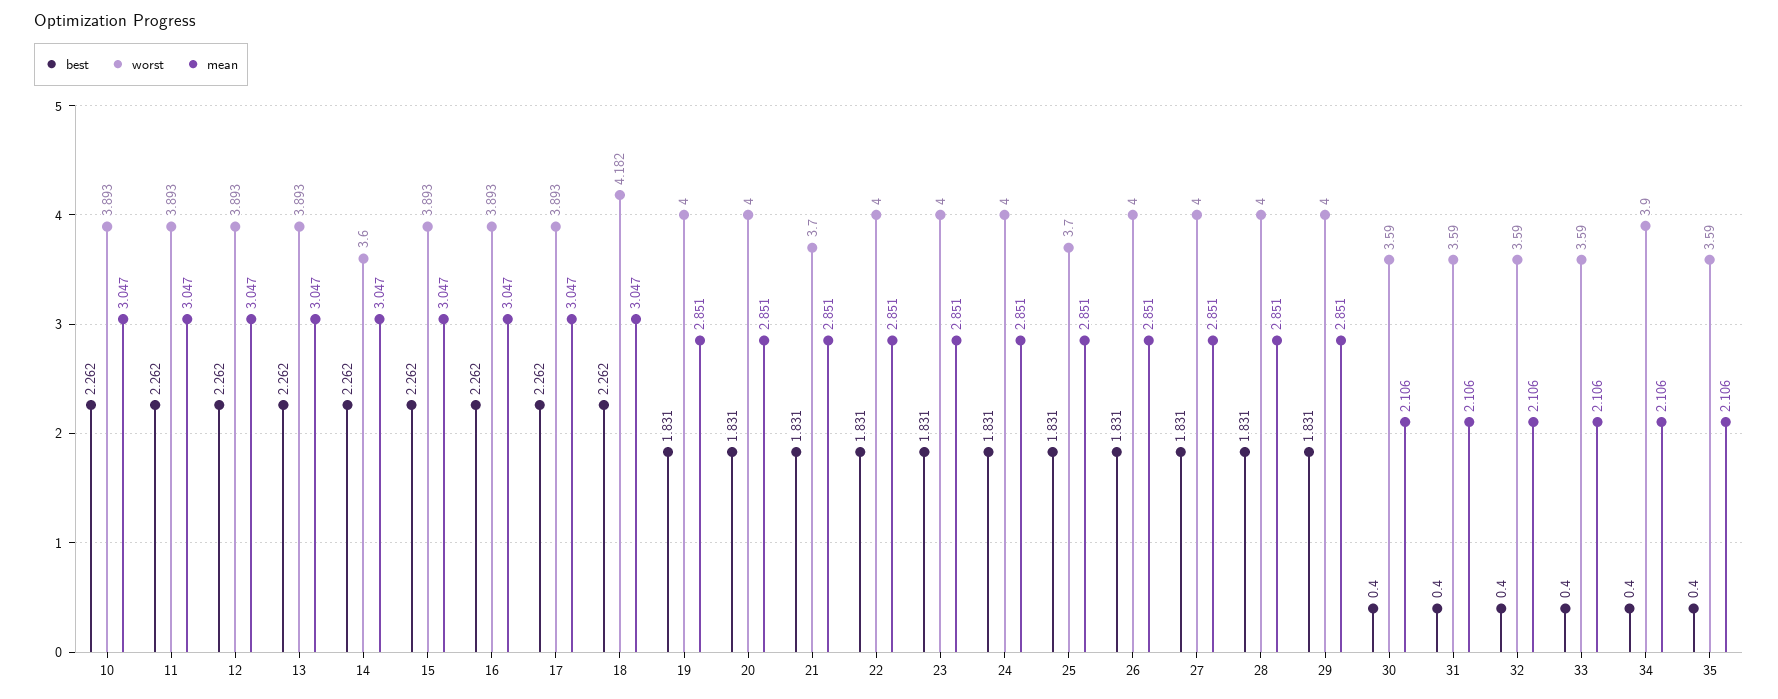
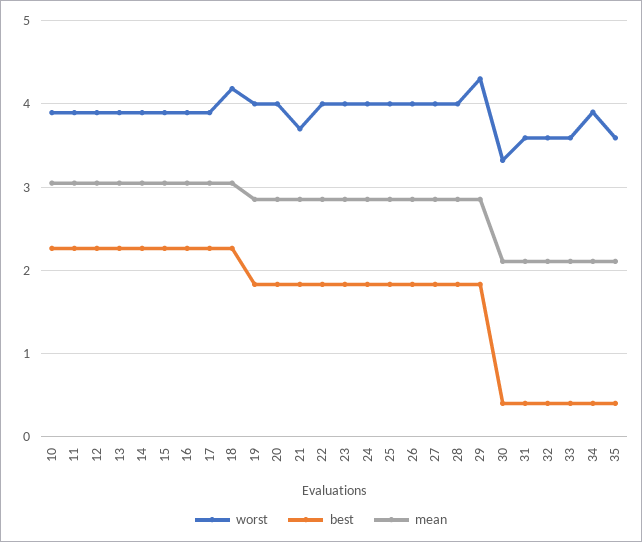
worst, 14: 3.6 -> 3.9
worst, 25: 3.7 -> 4
worst, 29: 4 -> 4.3
worst, 30: 3.59 -> 3.3

